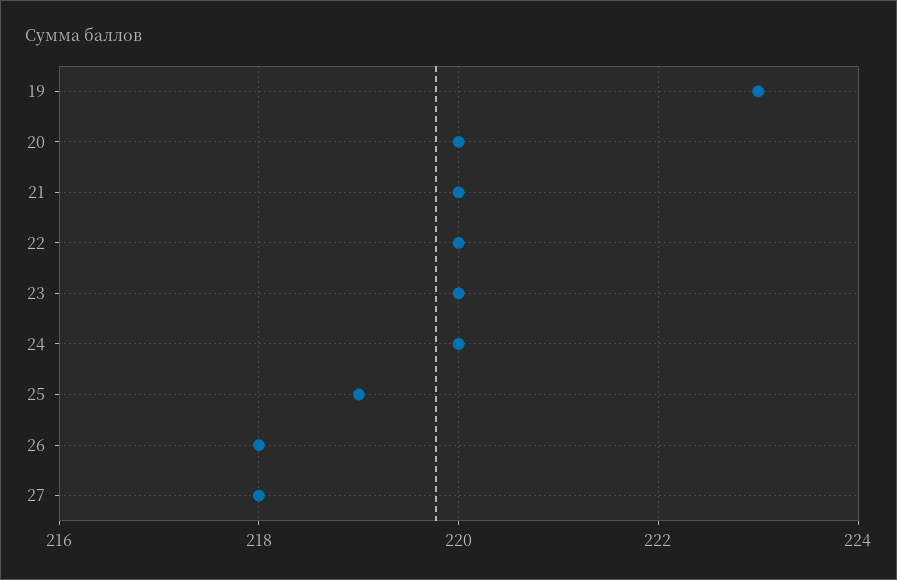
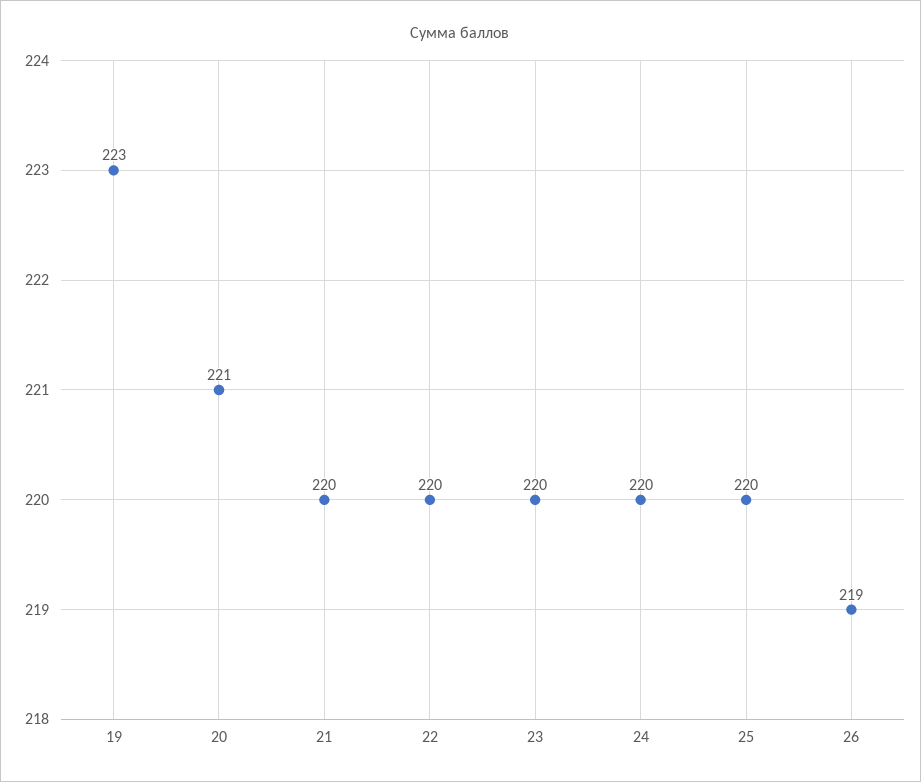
20: 220 -> 221
25: 219 -> 220
26: 218 -> 219
27: 218 -> none

